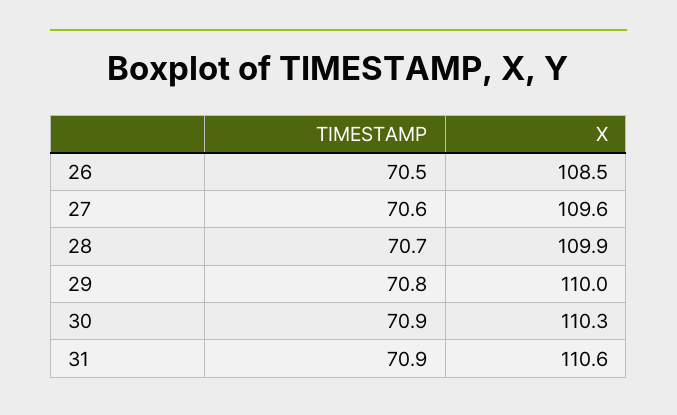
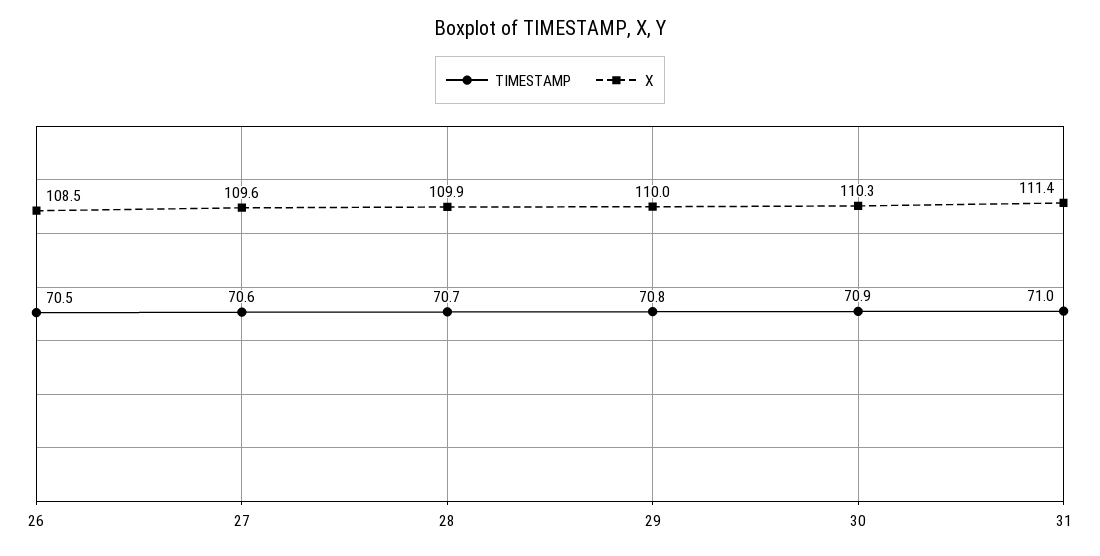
TIMESTAMP, 31: 70.9 -> 71
X, 31: 110.6 -> 111.4

